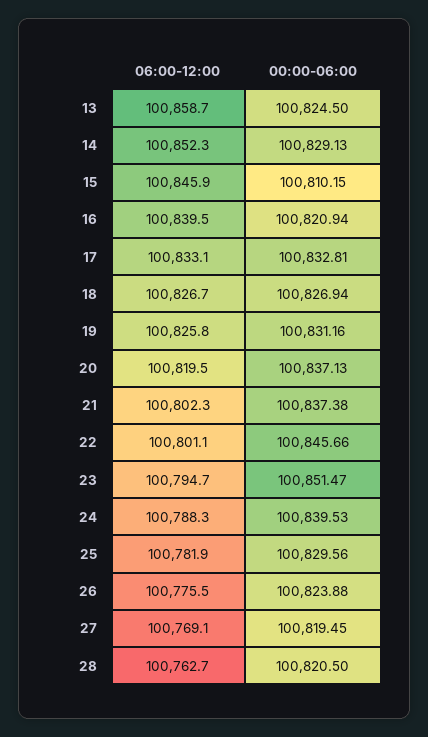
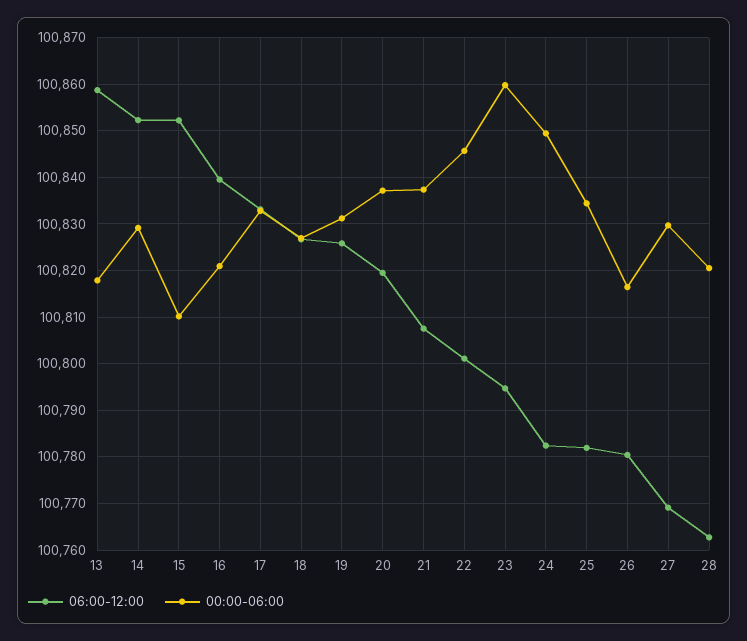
00:00-06:00, 13: 100824.5 -> 100818
06:00-12:00, 15: 100845.9 -> 100852
06:00-12:00, 21: 100802.3 -> 100808
00:00-06:00, 23: 100851.47 -> 100860
06:00-12:00, 24: 100788.3 -> 100782
00:00-06:00, 24: 100839.53 -> 100850
00:00-06:00, 25: 100829.56 -> 100834
06:00-12:00, 26: 100775.5 -> 100780
00:00-06:00, 26: 100823.88 -> 100816
00:00-06:00, 27: 100819.45 -> 100830

